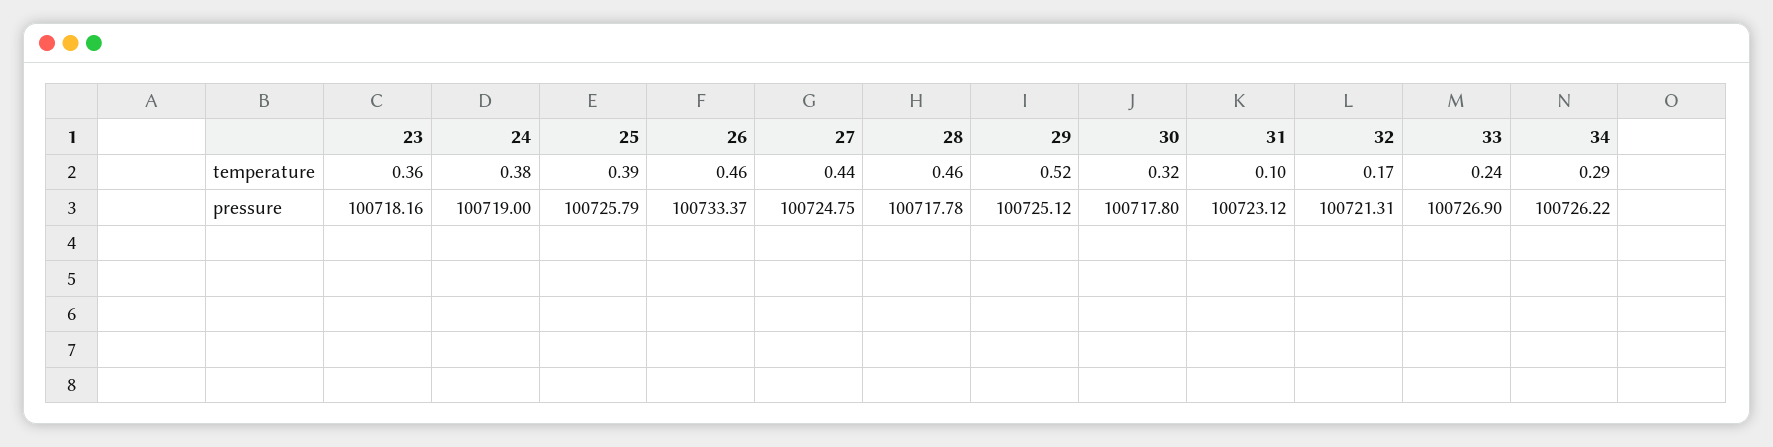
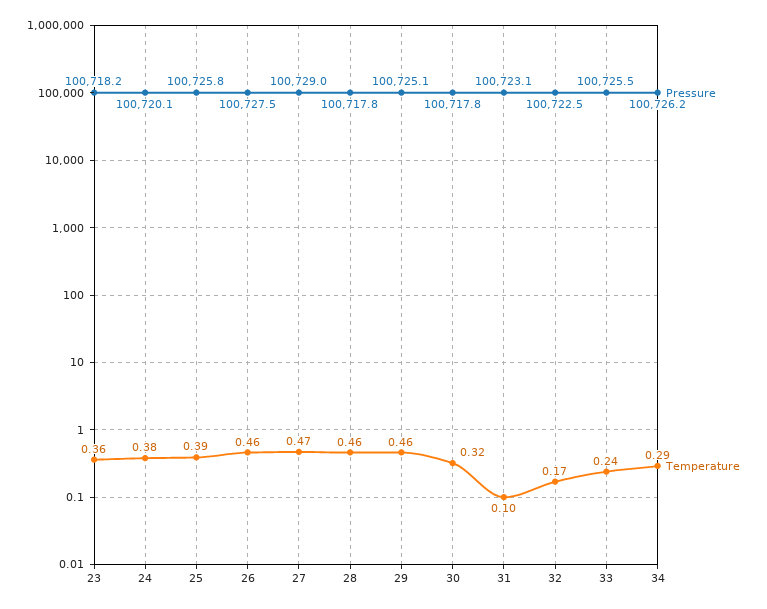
temperature, 27: 0.44 -> 0.47
temperature, 29: 0.52 -> 0.46
pressure, 24: 100719 -> 100720.1
pressure, 26: 100733.37 -> 100727.5
pressure, 27: 100724.75 -> 100729
pressure, 32: 100721.31 -> 100722.5
pressure, 33: 100726.9 -> 100725.5

